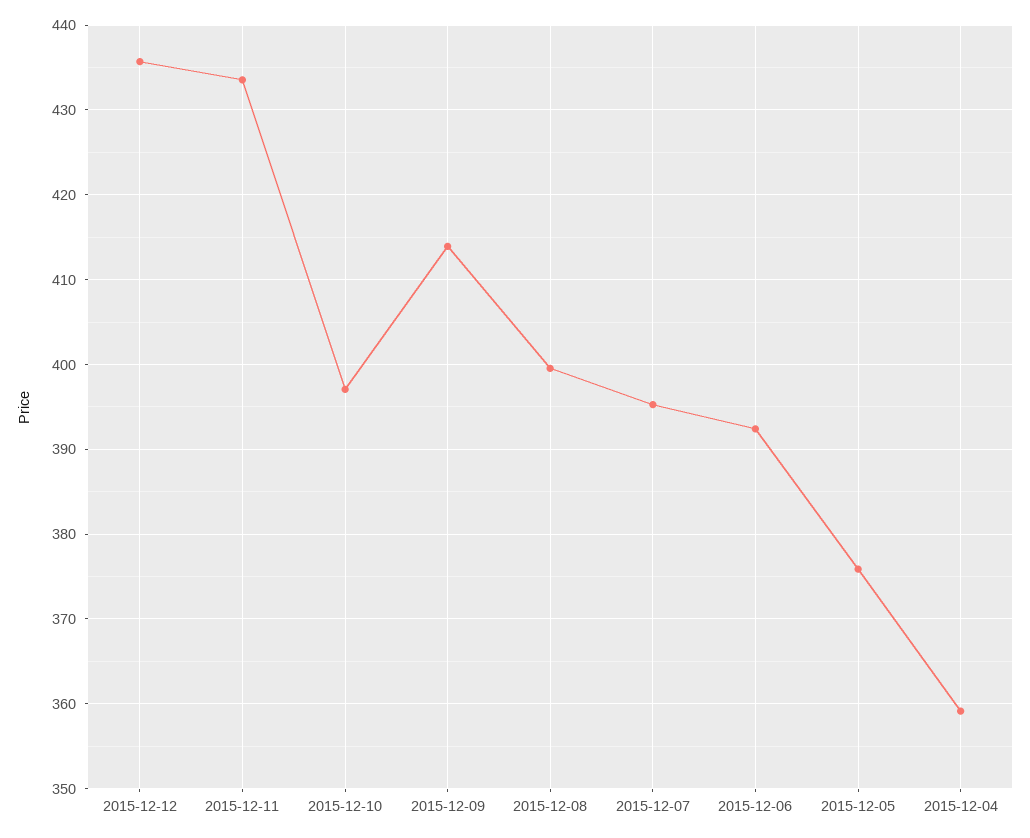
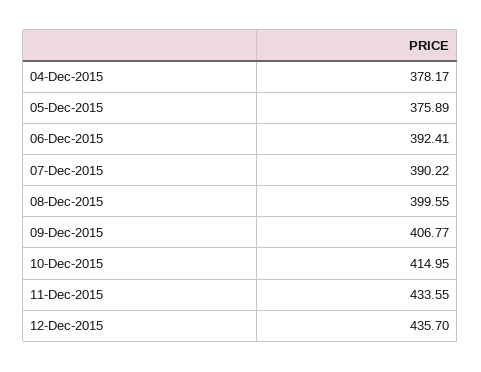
2015-12-10: 397 -> 414.95
2015-12-09: 414 -> 406.77
2015-12-07: 395 -> 390.22
2015-12-04: 359 -> 378.17

